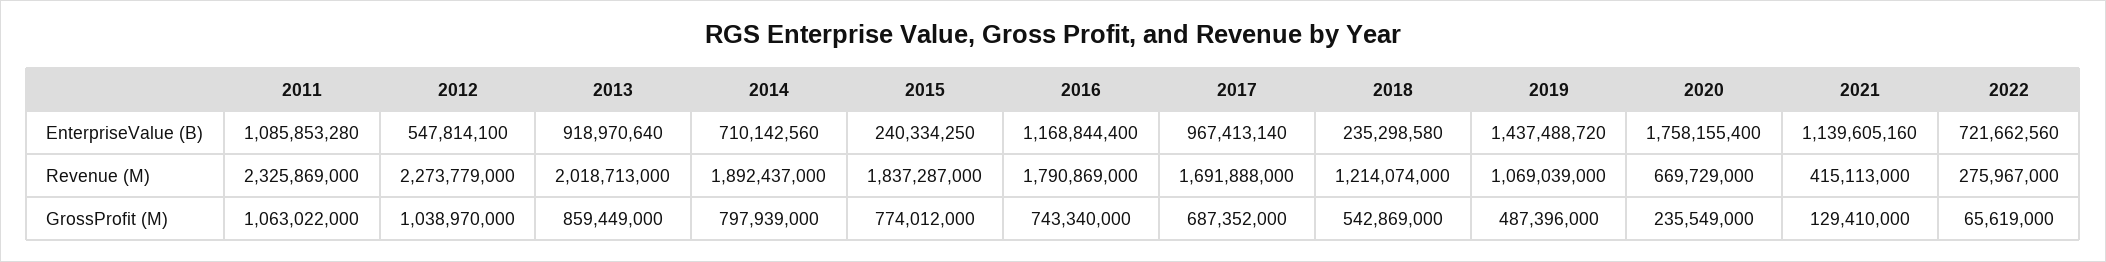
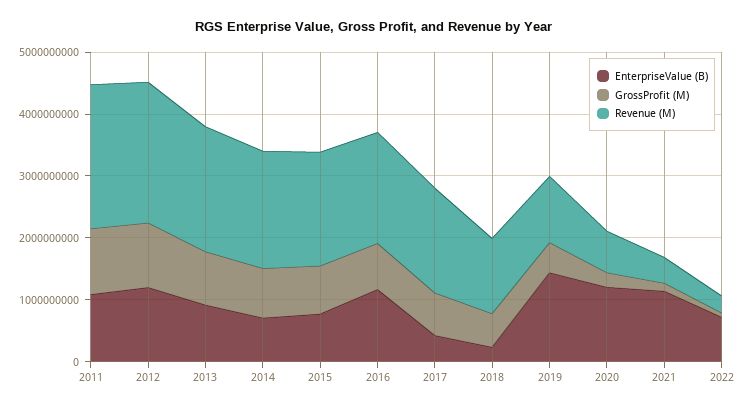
EnterpriseValue (B), 2012: 547814100 -> 1200000000
EnterpriseValue (B), 2015: 240334250 -> 800000000
EnterpriseValue (B), 2017: 967413140 -> 400000000
EnterpriseValue (B), 2020: 1758155400 -> 1200000000

